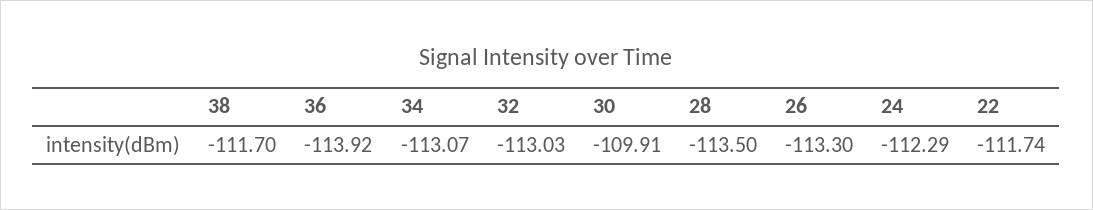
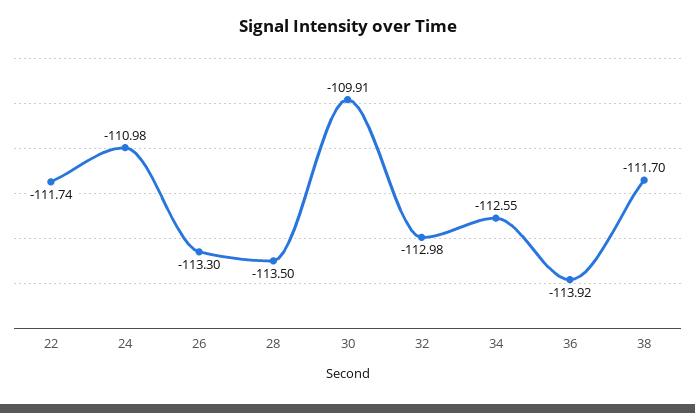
34: -113.07 -> -112.55
32: -113.03 -> -112.98
24: -112.29 -> -110.98

